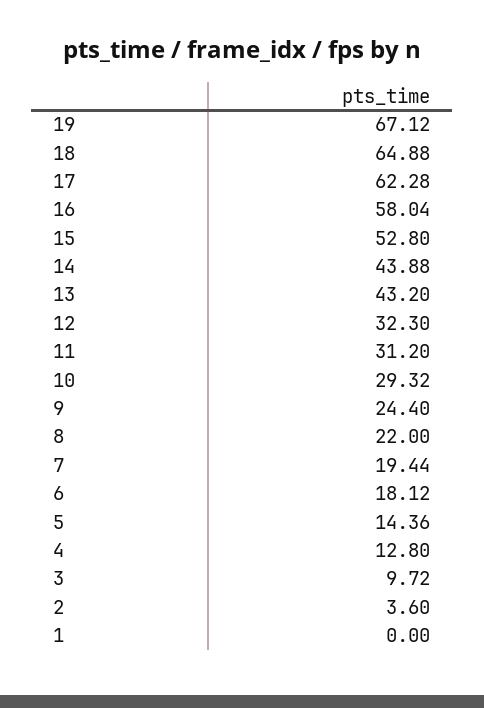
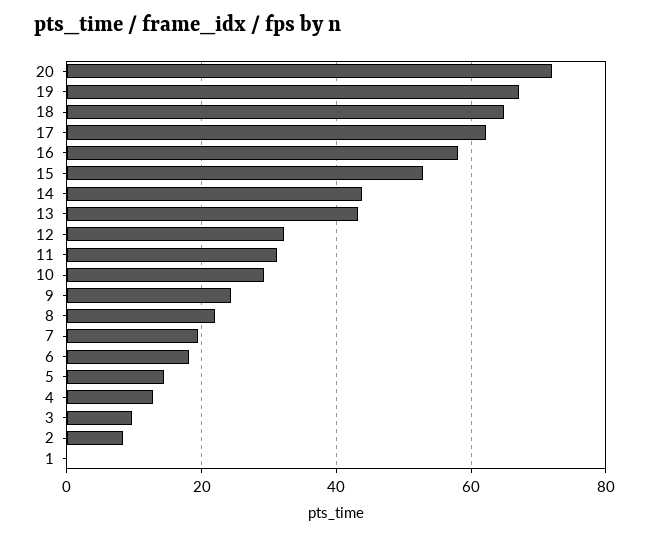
2: 3.6 -> 8
20: none -> 72

